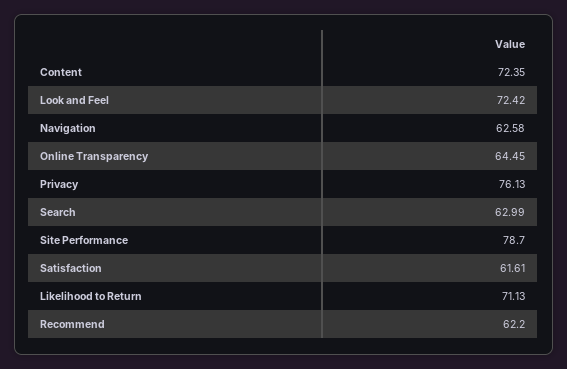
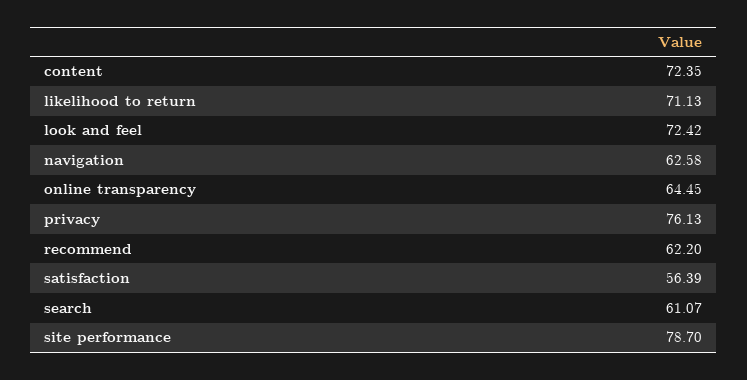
Search: 62.99 -> 61.07
Satisfaction: 61.61 -> 56.39

